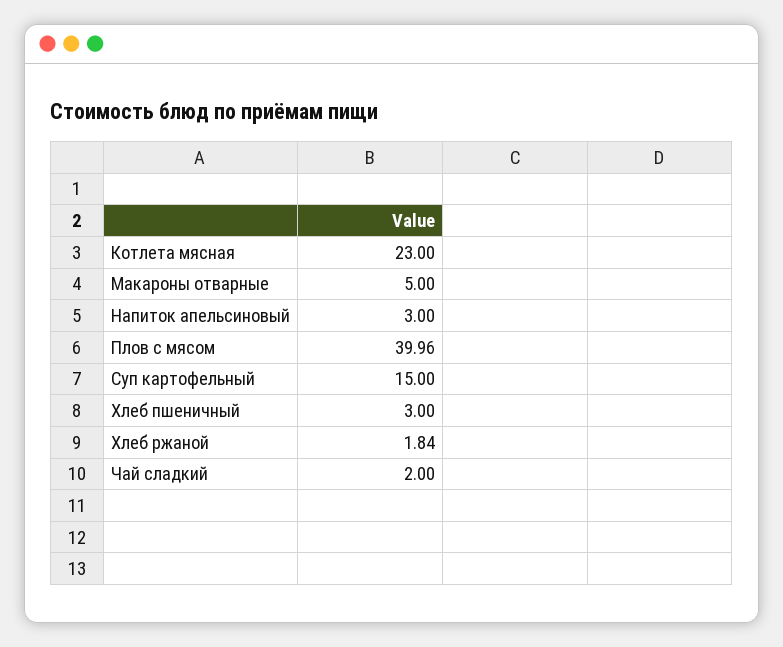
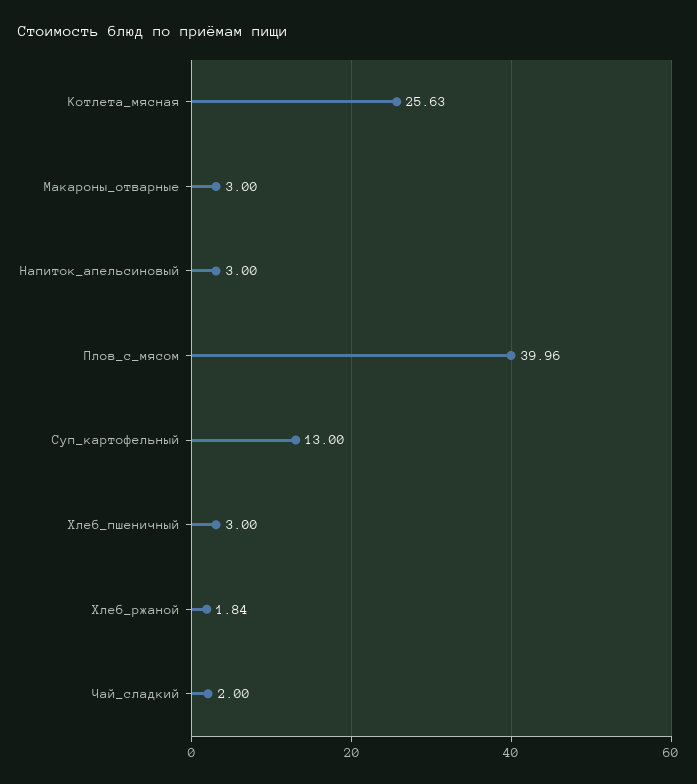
Котлета мясная: 23 -> 25.63
Макароны отварные: 5 -> 3
Суп картофельный: 15 -> 13

